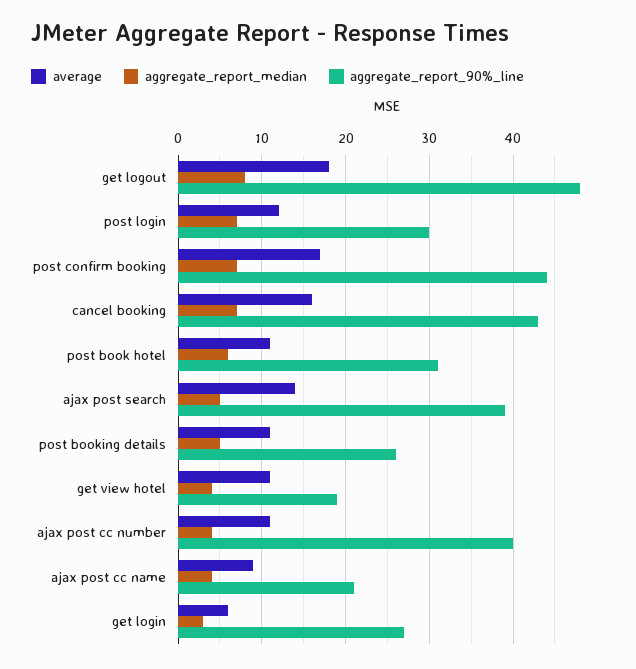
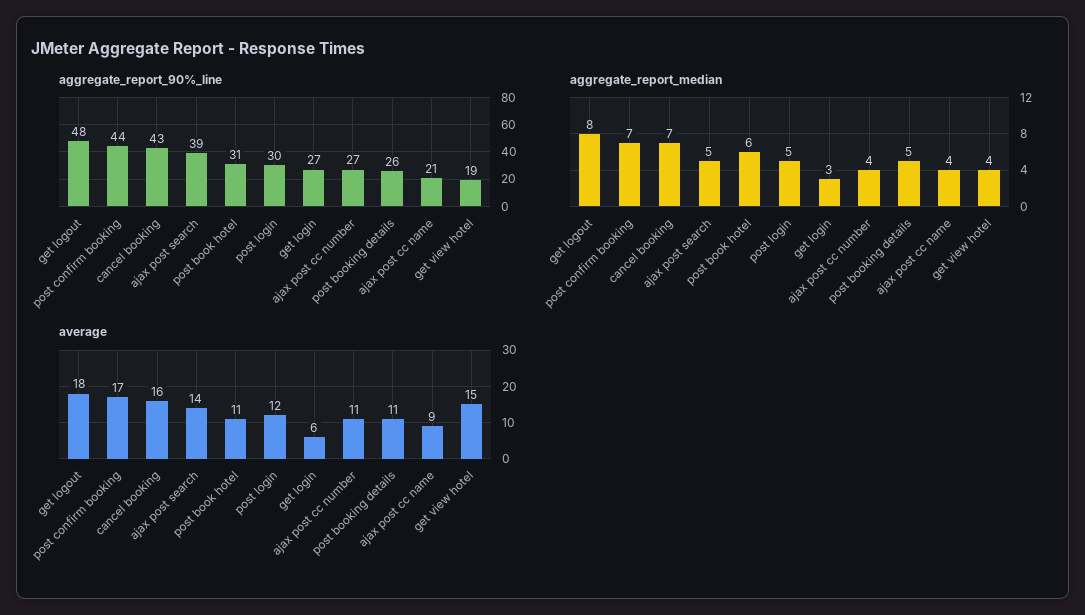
aggregate_report_median, post login: 7 -> 5
average, get view hotel: 11 -> 15
aggregate_report_90%_line, ajax post cc number: 40 -> 27

